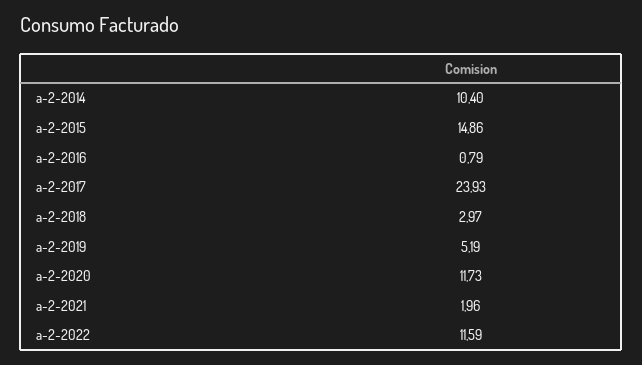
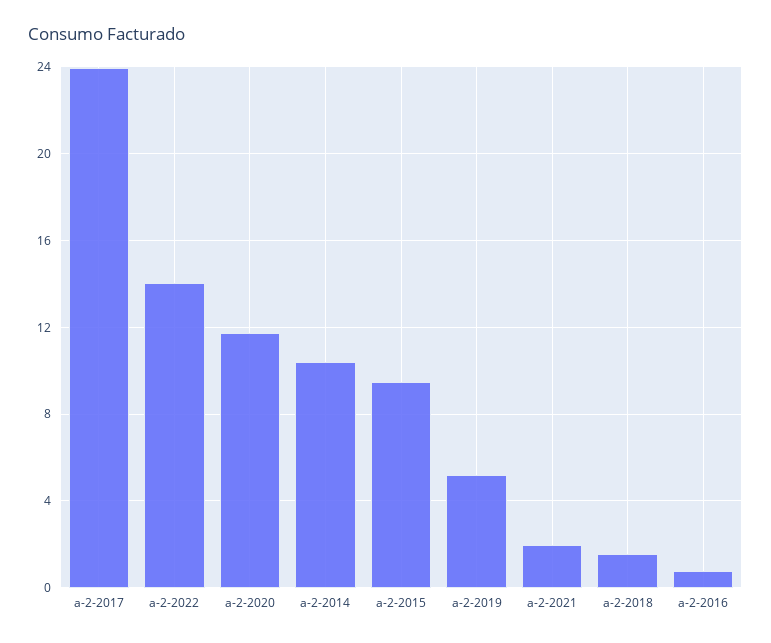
a-2-2015: 14.86 -> 9.5
a-2-2018: 2.97 -> 1.5
a-2-2022: 11.59 -> 14

